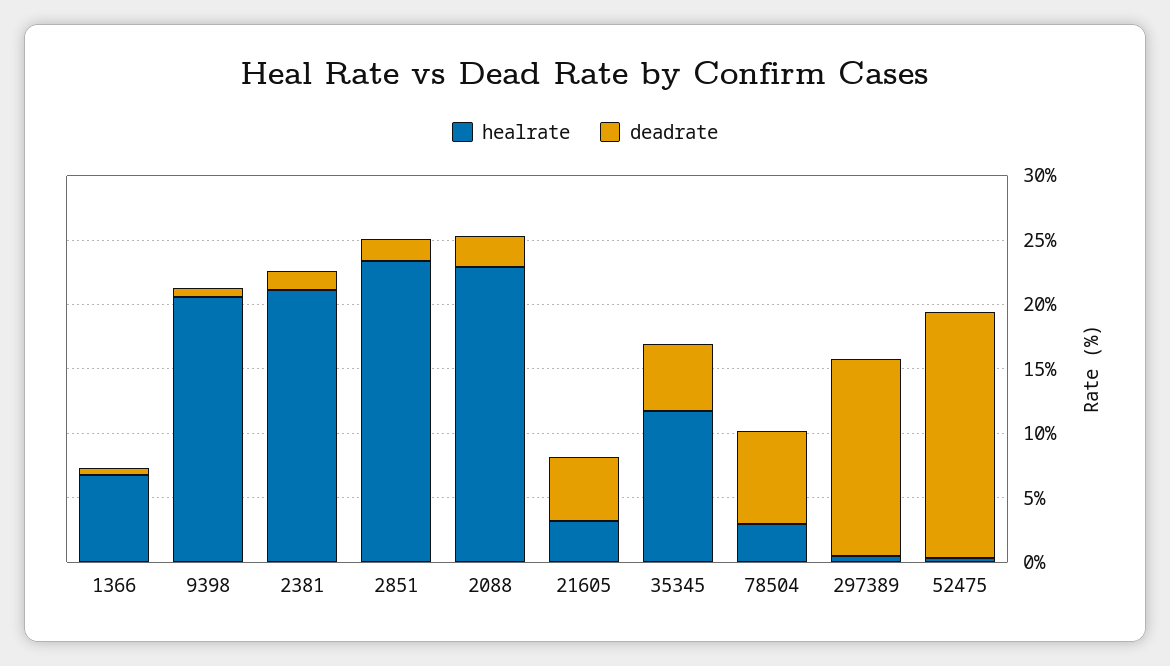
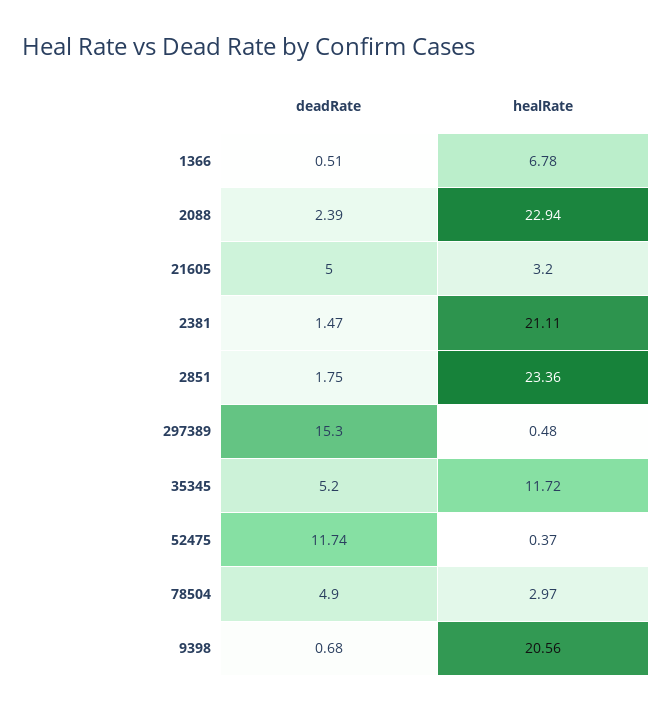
deadrate, 78504: 7 -> 4.9
deadrate, 52475: 19 -> 11.74

